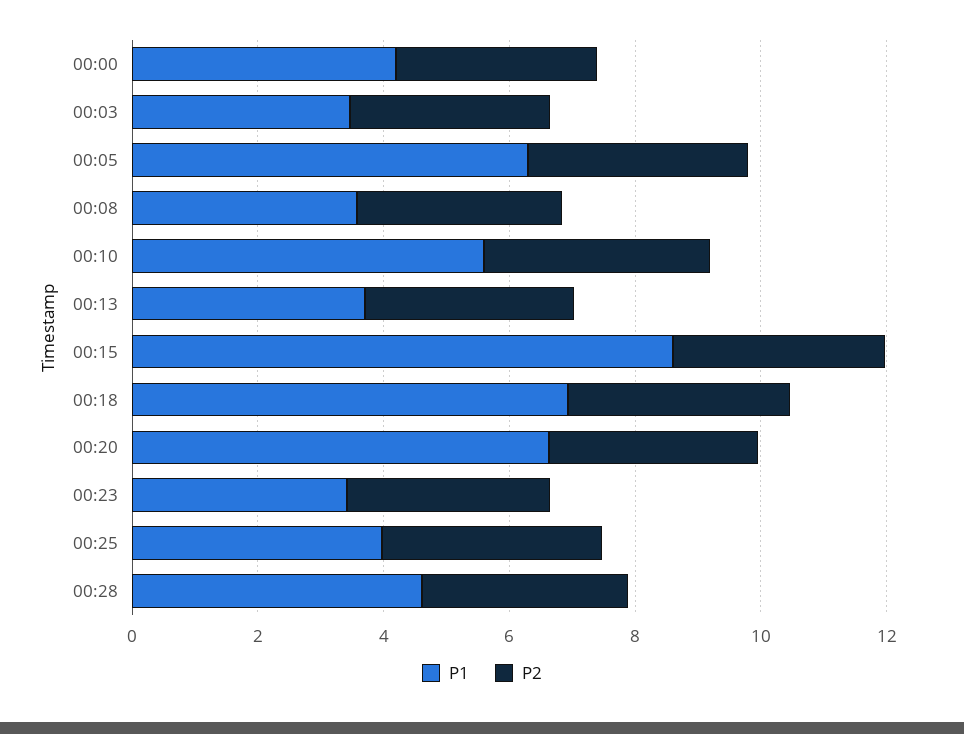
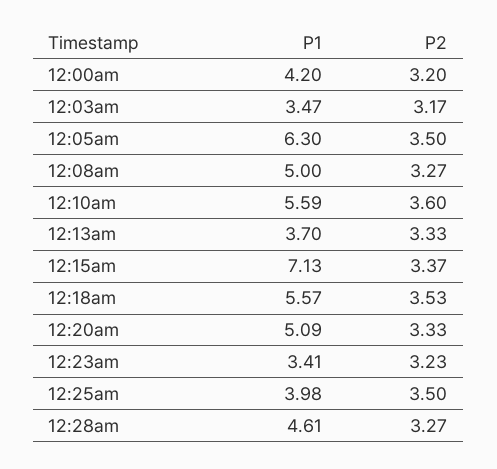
P1, 00:08: 3.5 -> 5
P1, 00:15: 8.5 -> 7.13
P1, 00:18: 7 -> 5.57
P1, 00:20: 6.5 -> 5.09

